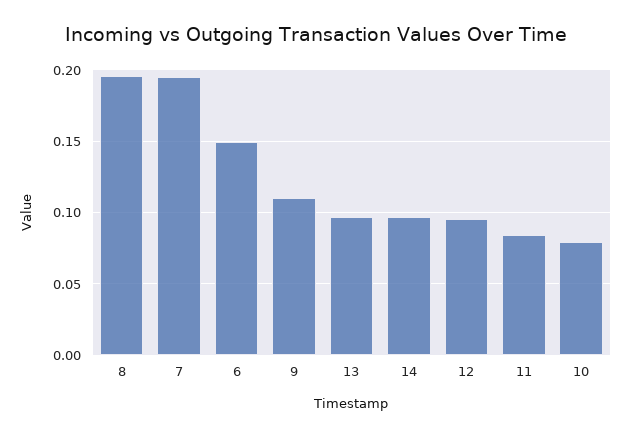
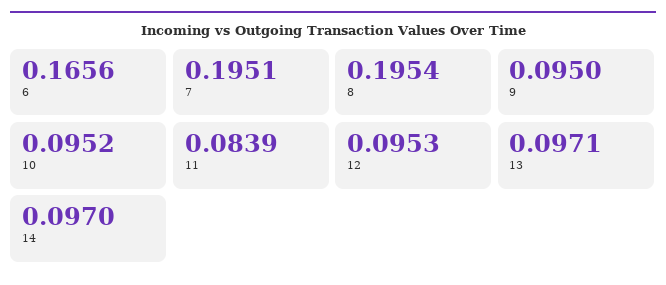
6: 0.15 -> 0.1656
9: 0.11 -> 0.095
10: 0.08 -> 0.0952

